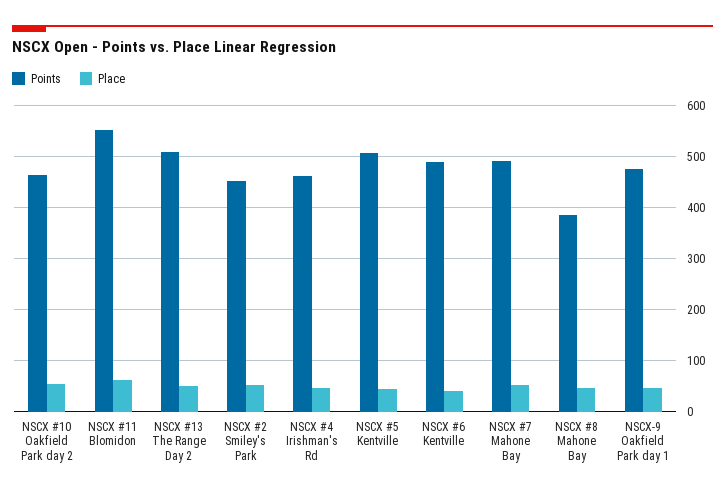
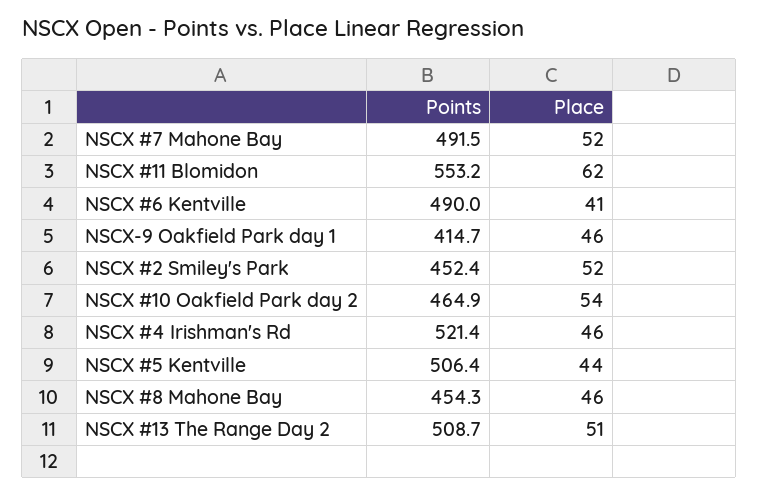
Points, NSCX #4 Irishman's Rd: 460 -> 521.4
Points, NSCX #8 Mahone Bay: 380 -> 454.3
Points, NSCX-9 Oakfield Park day 1: 480 -> 414.7

